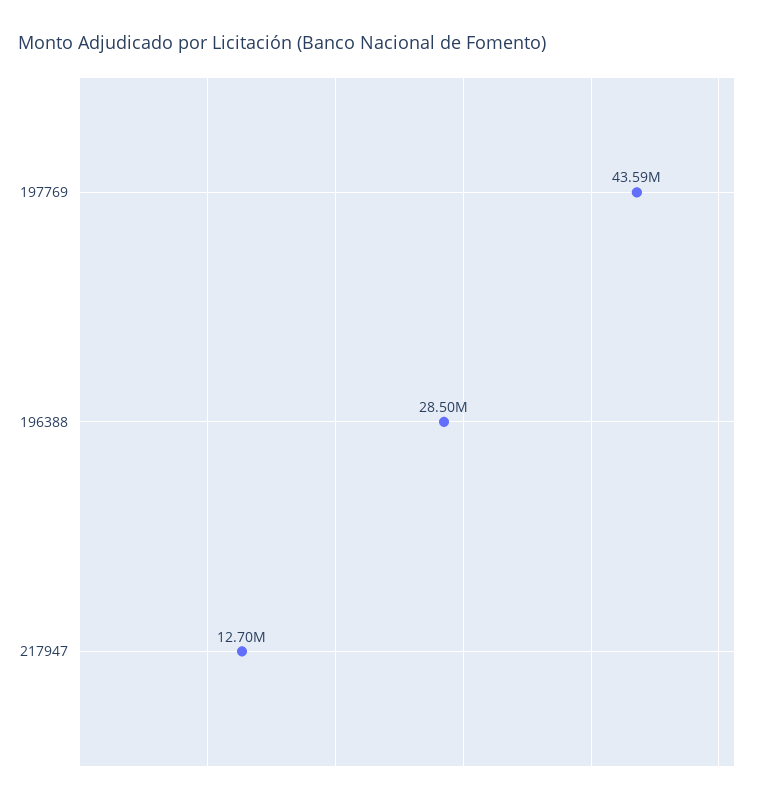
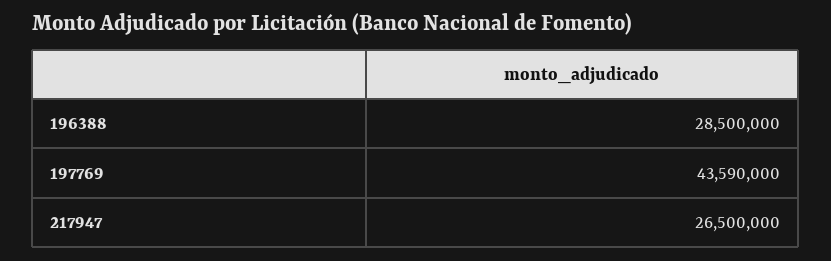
217947: 12700000 -> 26500000

